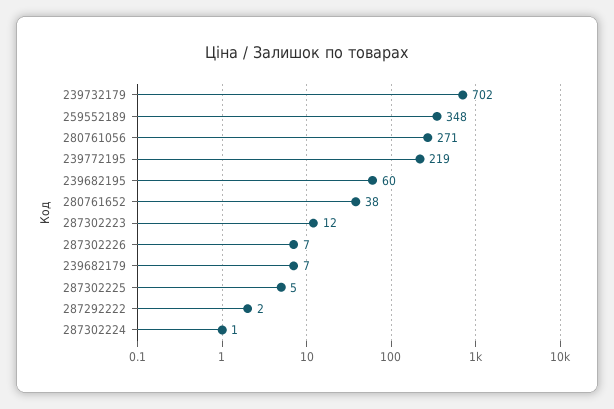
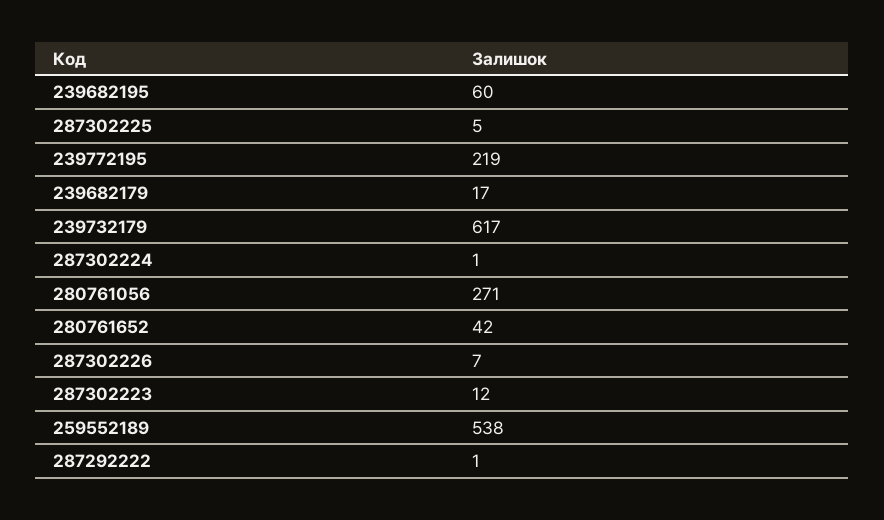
239732179: 702 -> 617
259552189: 348 -> 538
280761652: 38 -> 42
239682179: 7 -> 17
287292222: 2 -> 1

